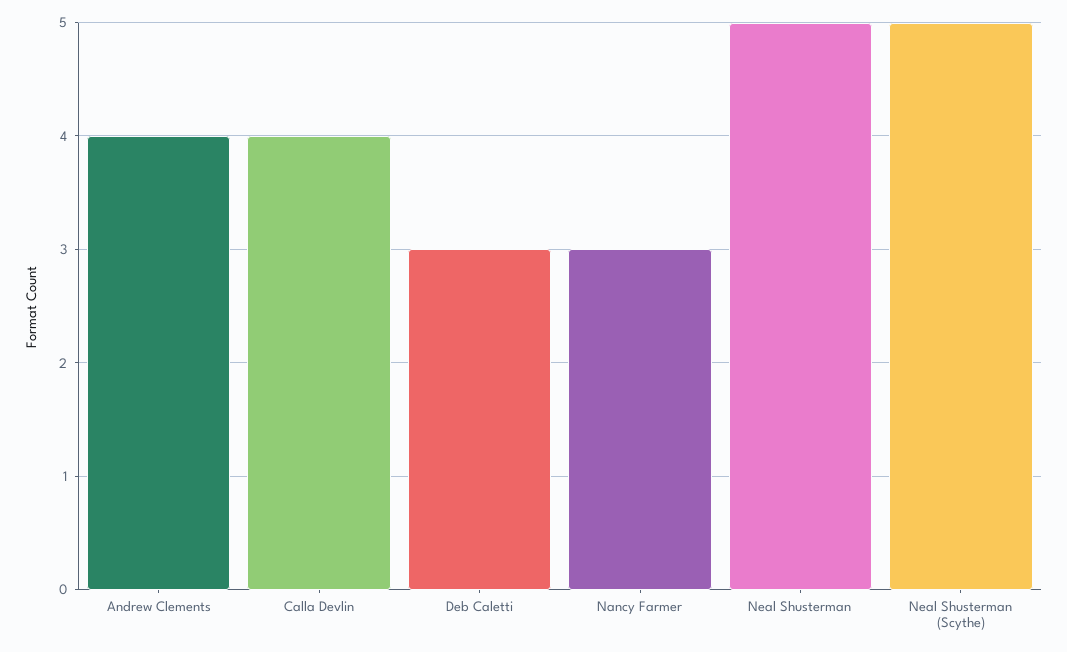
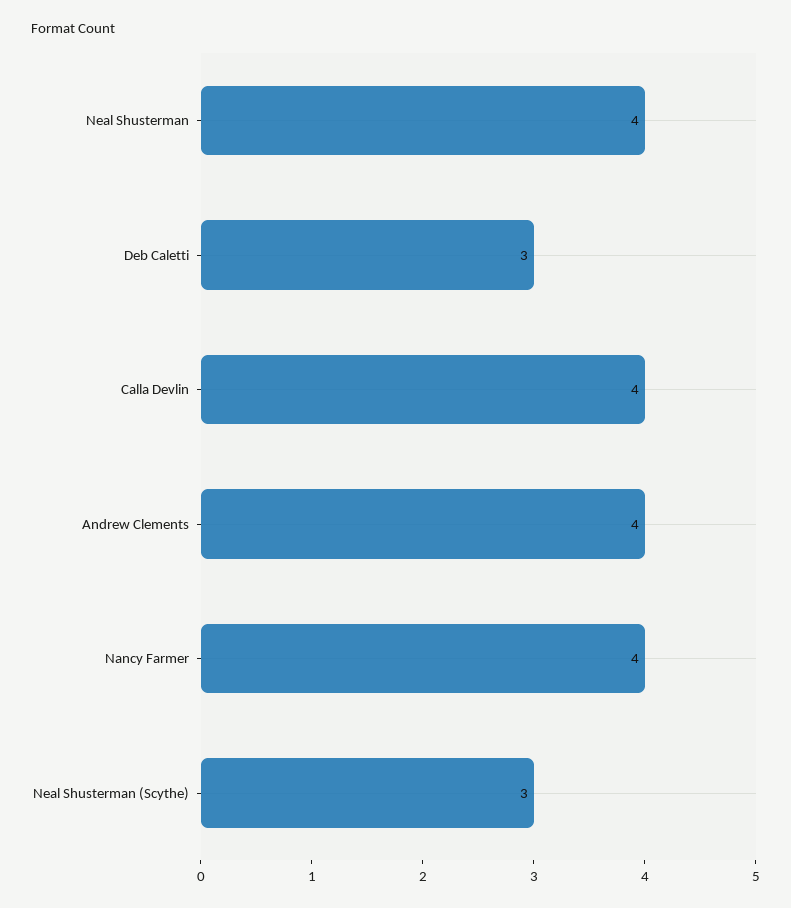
Nancy Farmer: 3 -> 4
Neal Shusterman: 5 -> 4
Neal Shusterman (Scythe): 5 -> 3

